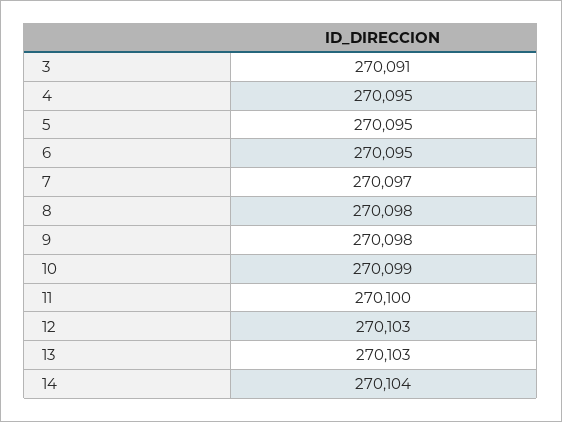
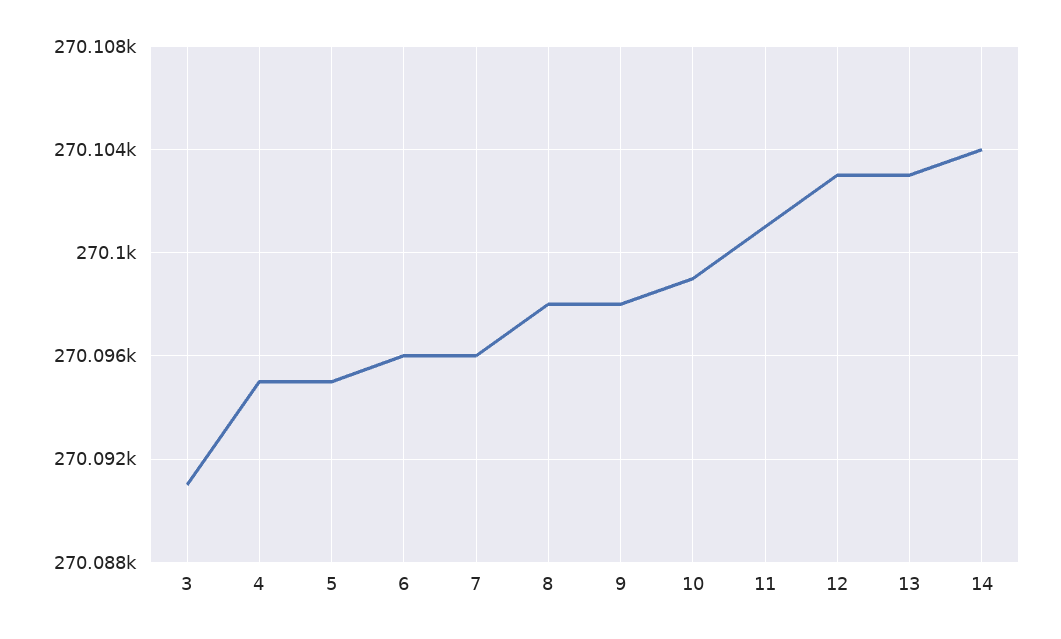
6: 270095 -> 270096
7: 270097 -> 270096
11: 270100 -> 270101

